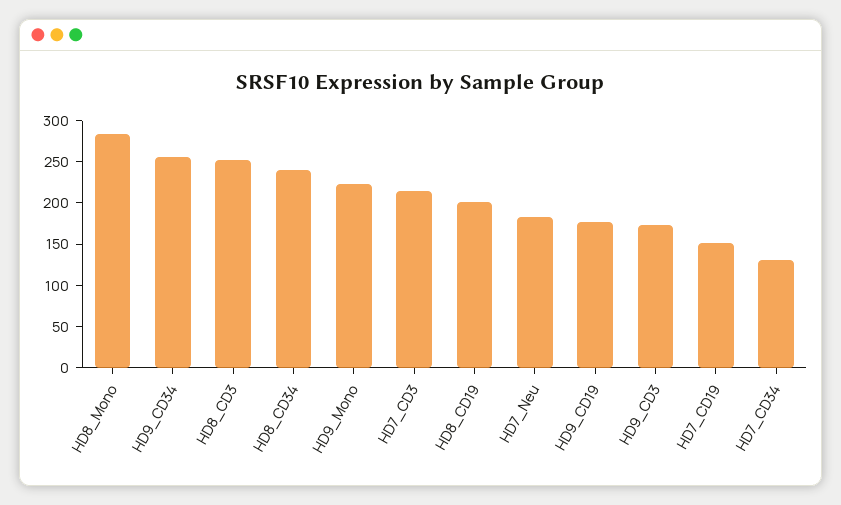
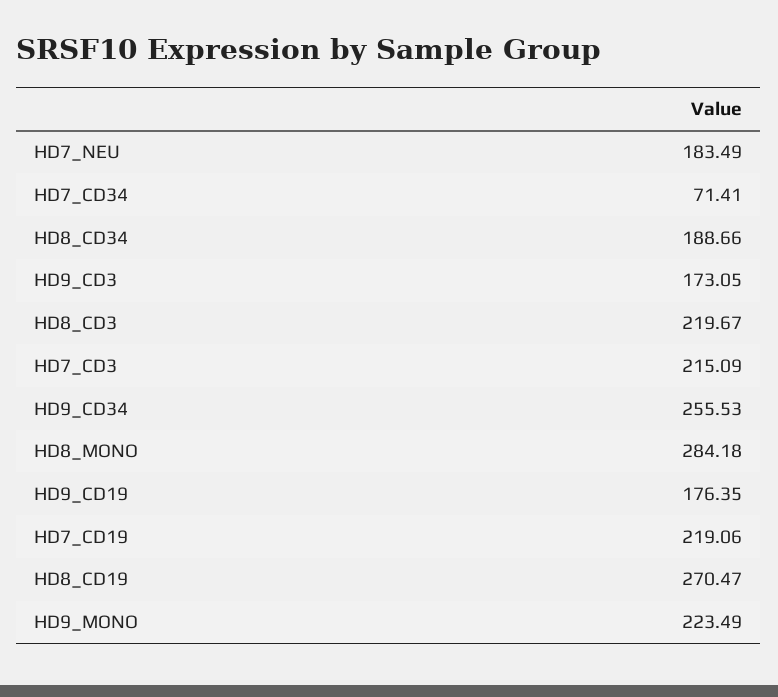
HD8_CD3: 250 -> 219.67
HD8_CD34: 240 -> 188.66
HD8_CD19: 200 -> 270.47
HD7_CD19: 150 -> 219.06
HD7_CD34: 130 -> 71.41

